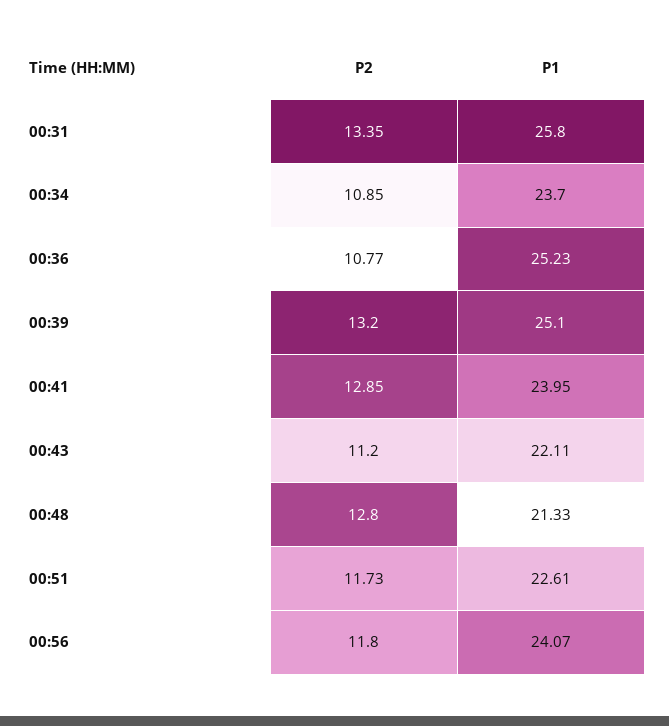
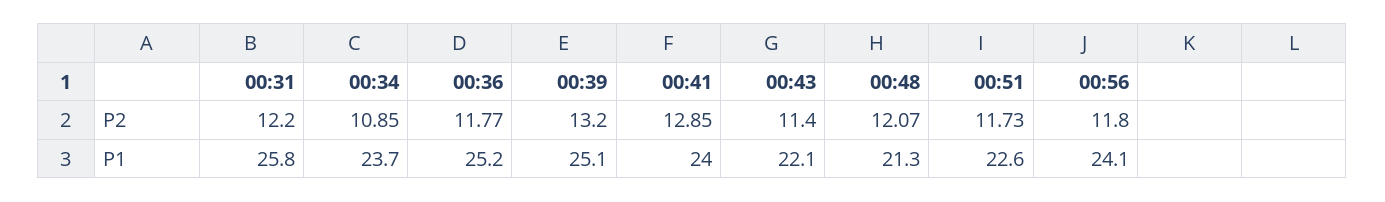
P2, 00:31: 13.35 -> 12.2
P2, 00:36: 10.77 -> 11.77
P2, 00:43: 11.2 -> 11.4
P2, 00:48: 12.8 -> 12.07

